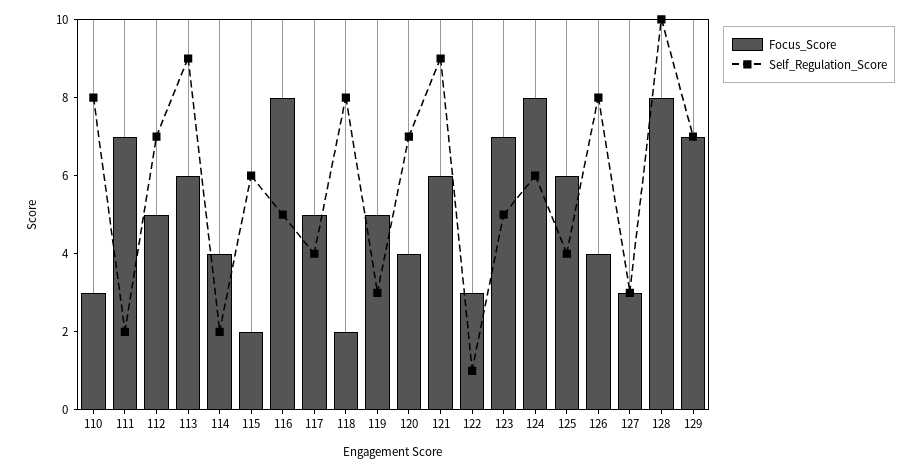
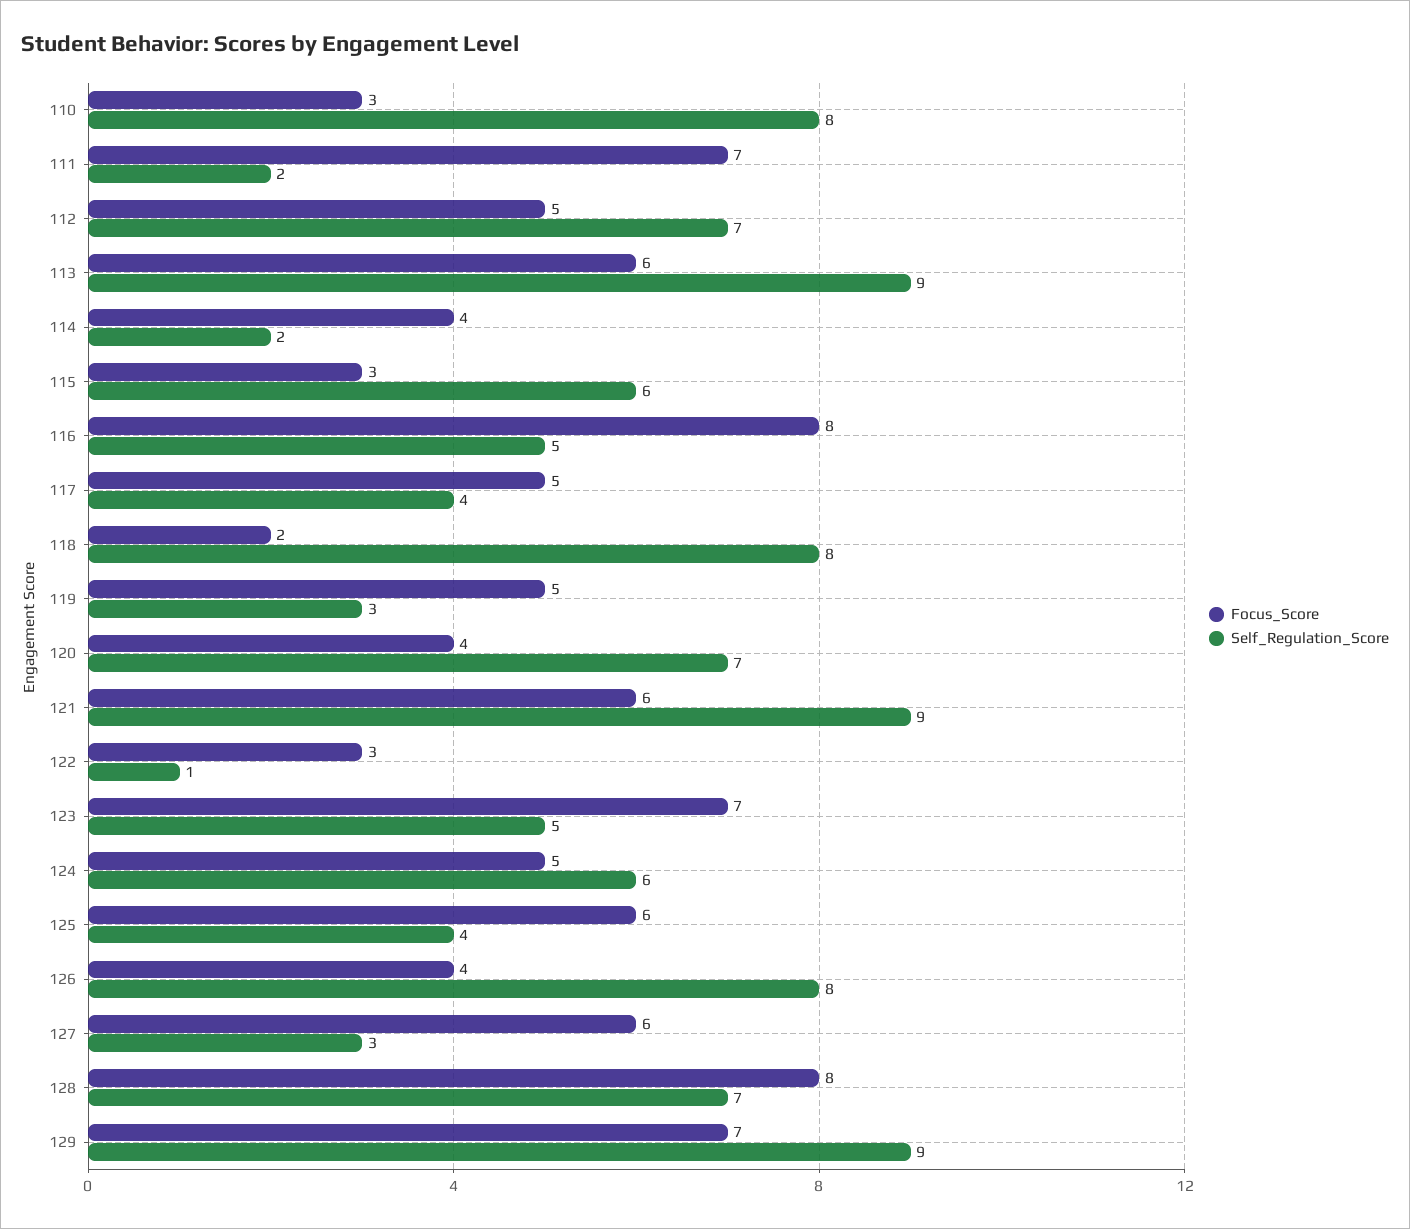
Focus_Score, 115: 2 -> 3
Focus_Score, 124: 8 -> 5
Focus_Score, 127: 3 -> 6
Self_Regulation_Score, 128: 10 -> 7
Self_Regulation_Score, 129: 7 -> 9

